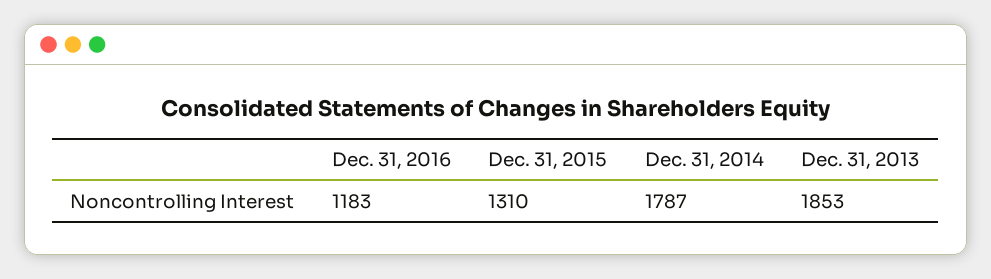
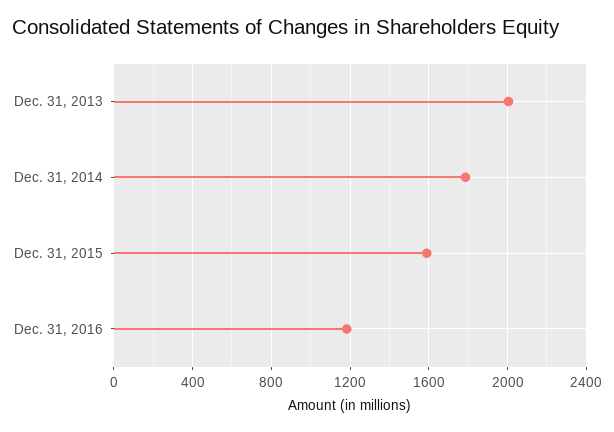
Dec. 31, 2015: 1310 -> 1600
Dec. 31, 2013: 1853 -> 2000

